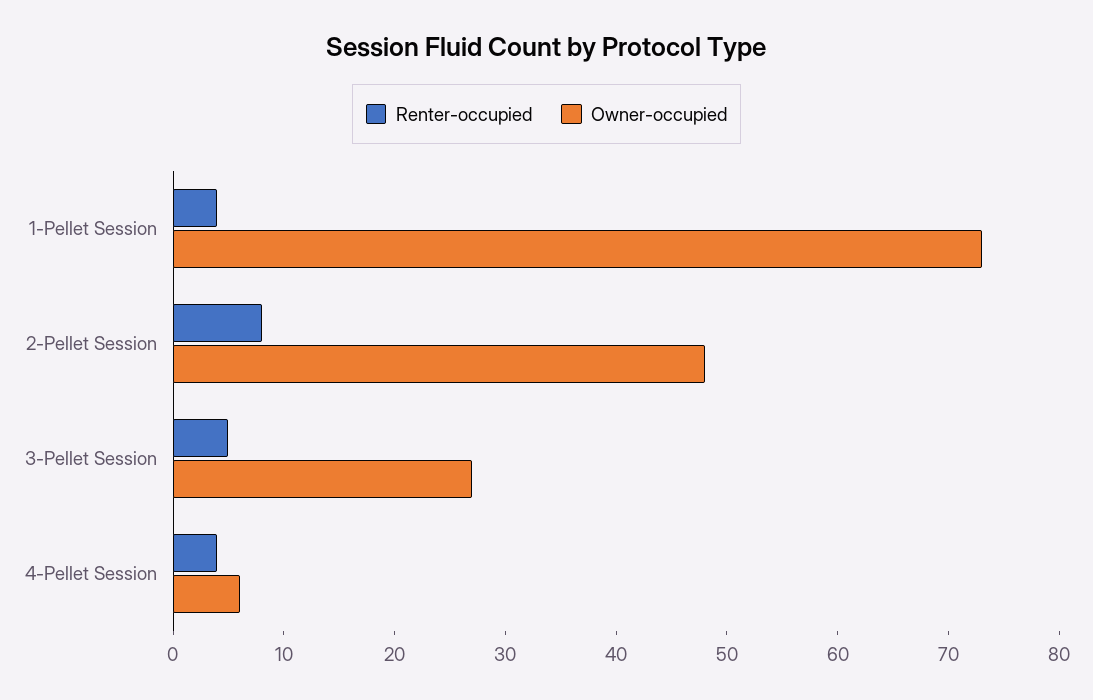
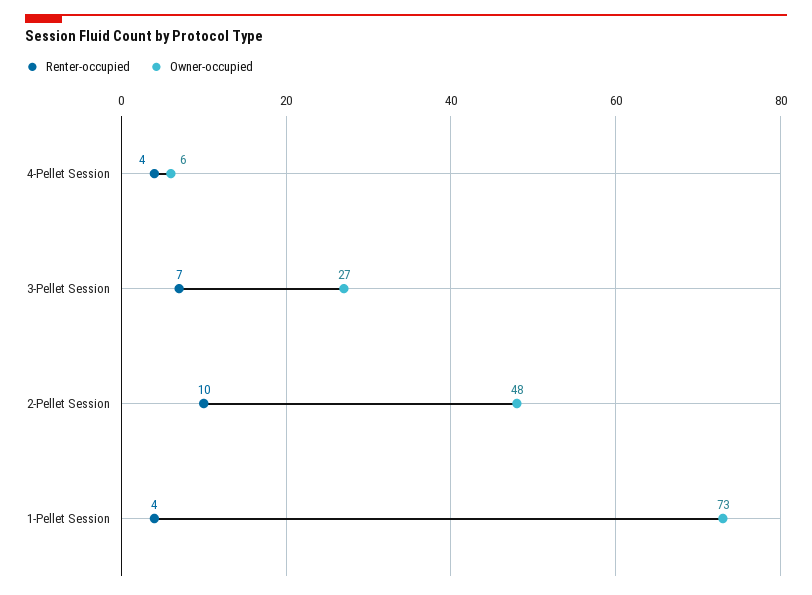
Renter-occupied, 2-Pellet Session: 8 -> 10
Renter-occupied, 3-Pellet Session: 5 -> 7

